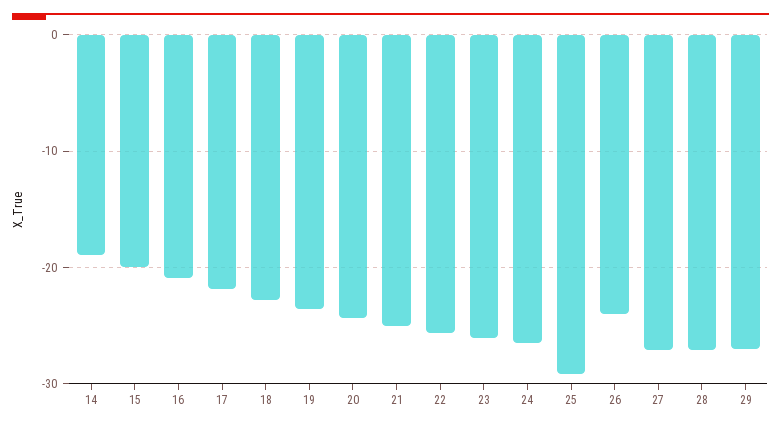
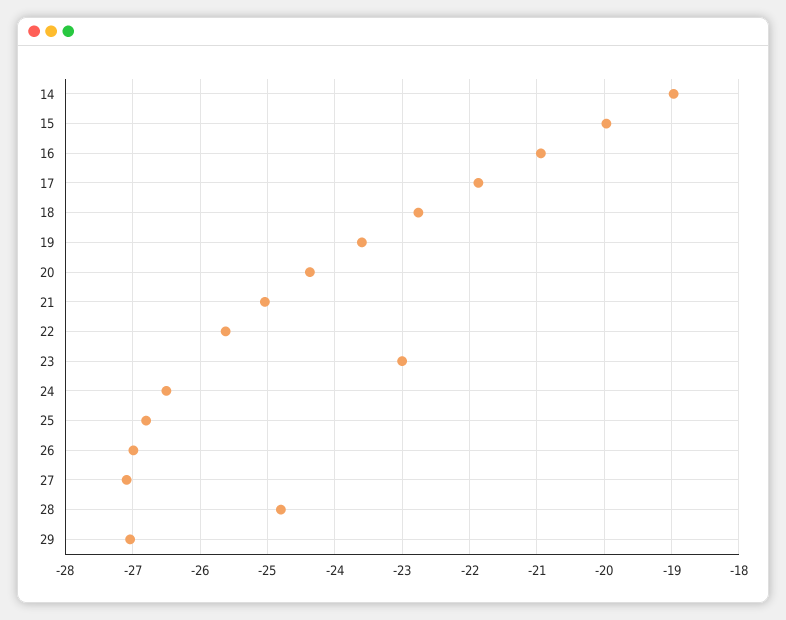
23: -26 -> -23
25: -29 -> -26.8
26: -24 -> -27
28: -27 -> -24.8

